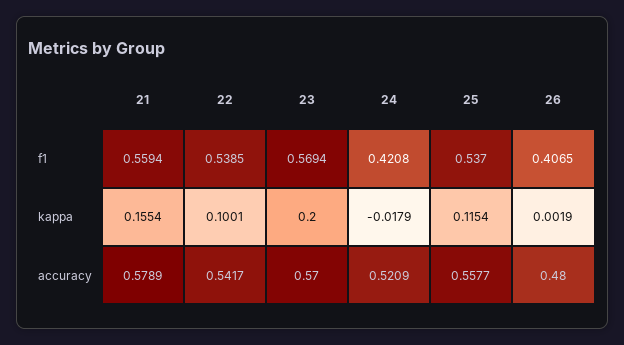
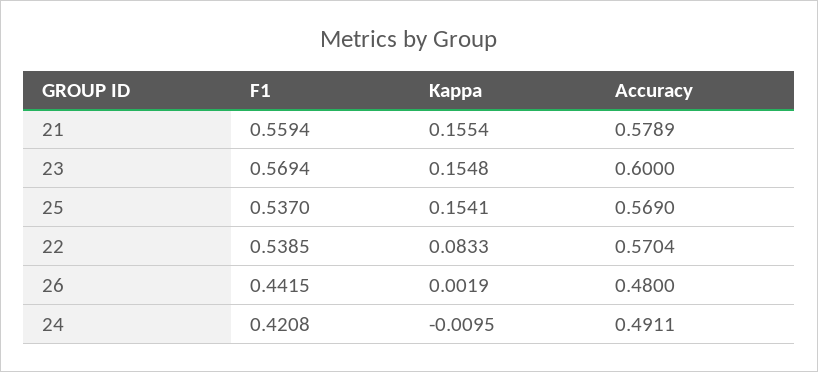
26, f1: 0.4065 -> 0.4415
22, kappa: 0.1001 -> 0.0833
23, kappa: 0.2 -> 0.1548
24, kappa: -0.0179 -> -0.0095
25, kappa: 0.1154 -> 0.1541
22, accuracy: 0.5417 -> 0.5704
23, accuracy: 0.57 -> 0.6
24, accuracy: 0.5209 -> 0.4911
25, accuracy: 0.5577 -> 0.569

